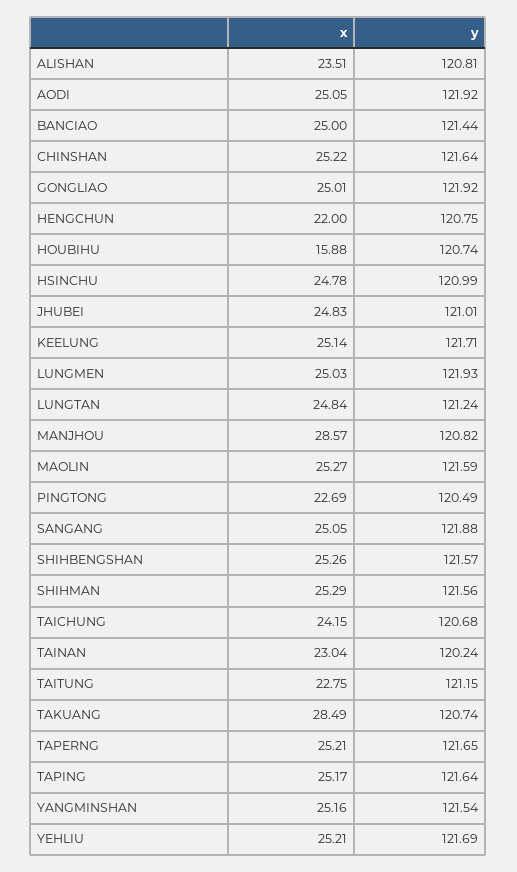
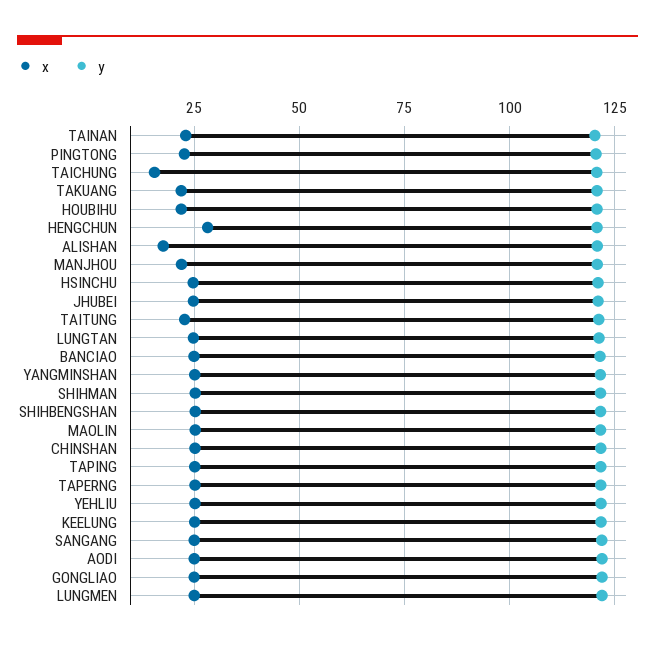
x, ALISHAN: 23.51 -> 17.5
x, HENGCHUN: 22 -> 27.5
x, HOUBIHU: 15.88 -> 22.5
x, MANJHOU: 28.57 -> 22.5
x, TAICHUNG: 24.15 -> 15
x, TAKUANG: 28.49 -> 22.5

